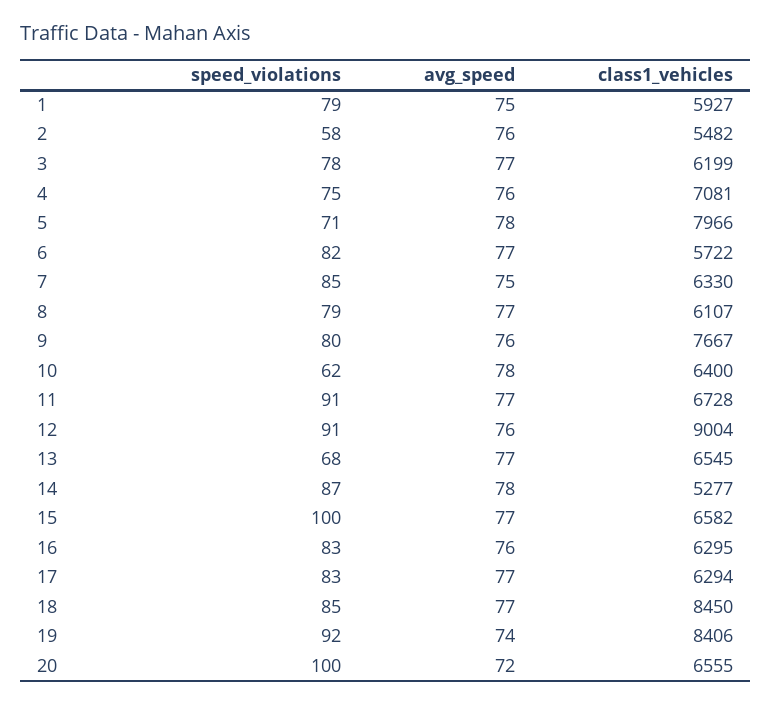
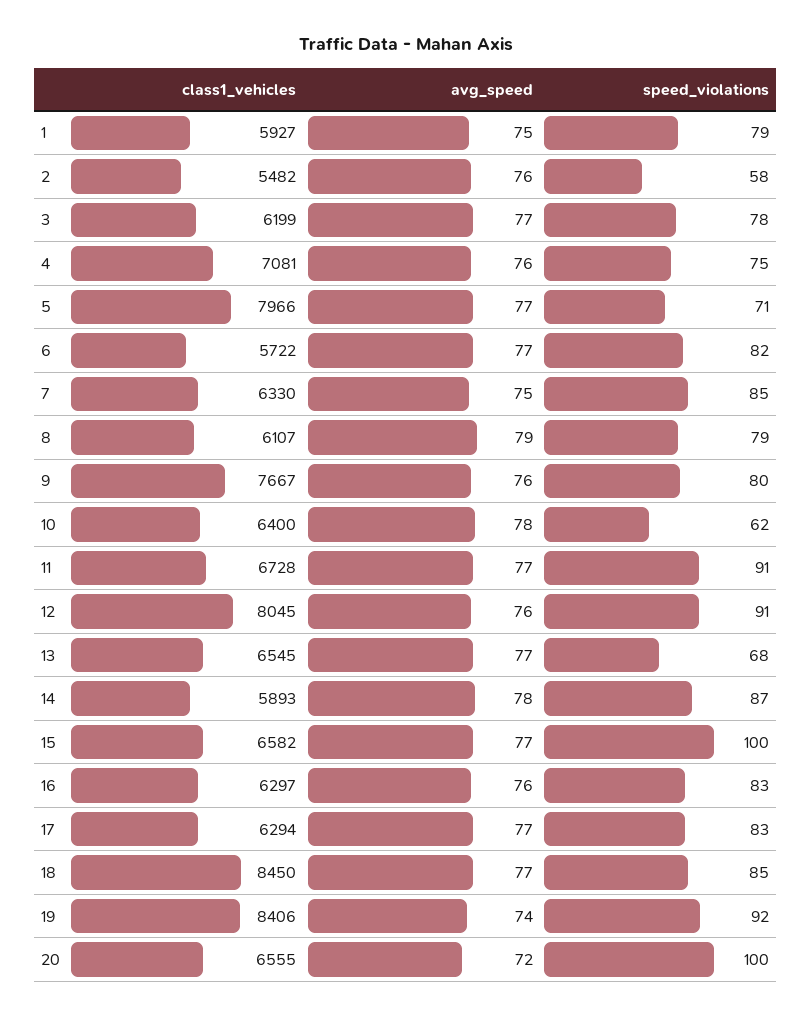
avg_speed, 5: 78 -> 77
avg_speed, 8: 77 -> 79
class1_vehicles, 12: 9004 -> 8045
class1_vehicles, 14: 5277 -> 5893
class1_vehicles, 16: 6295 -> 6297

